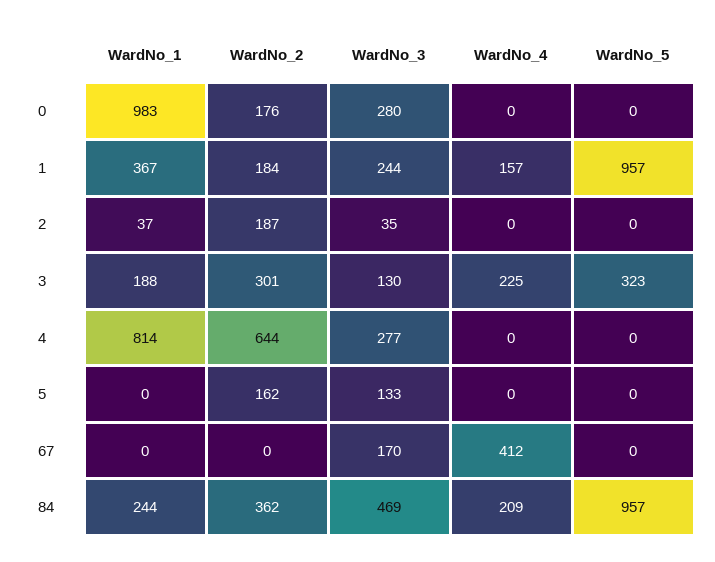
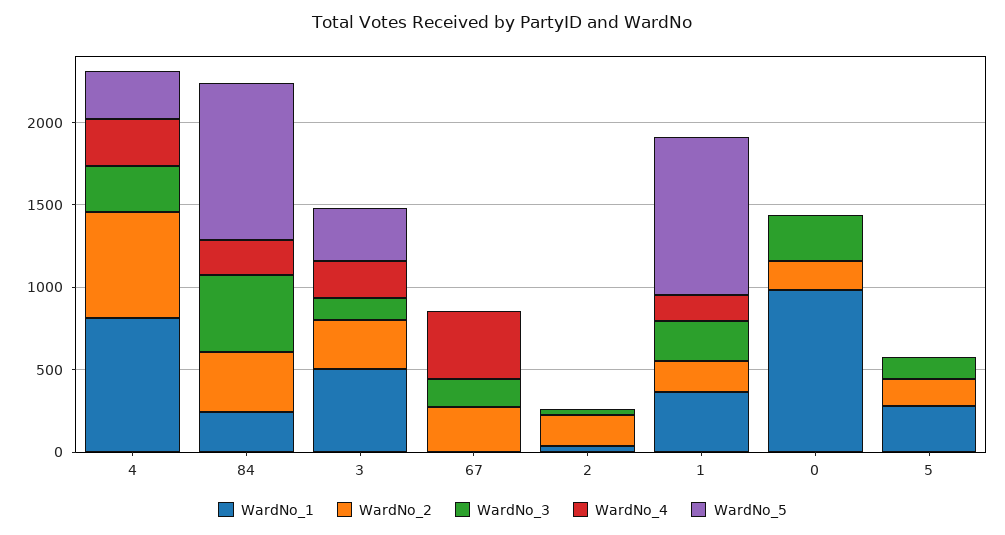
WardNo_1, 3: 188 -> 500
WardNo_4, 4: 0 -> 300
WardNo_5, 4: 0 -> 300
WardNo_1, 5: 0 -> 300
WardNo_2, 67: 0 -> 300

